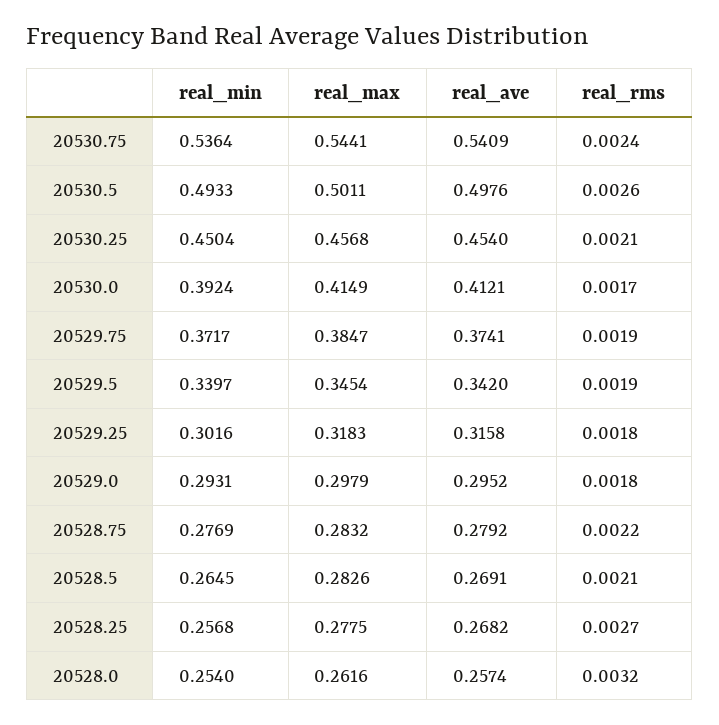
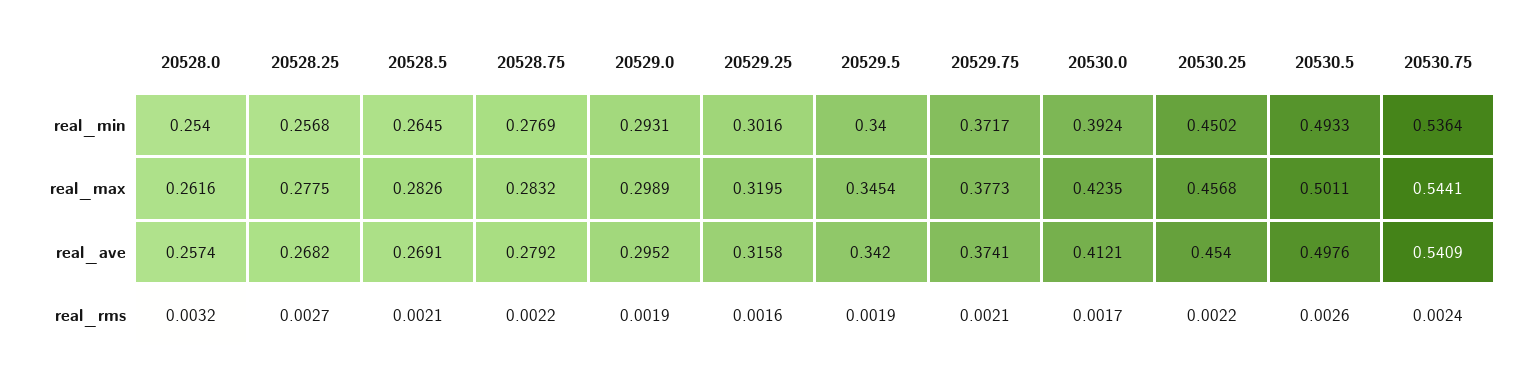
real_min, 20530.25: 0.4504 -> 0.4502
real_rms, 20530.25: 0.0021 -> 0.0022
real_max, 20530.0: 0.4149 -> 0.4235
real_max, 20529.75: 0.3847 -> 0.3773
real_rms, 20529.75: 0.0019 -> 0.0021
real_min, 20529.5: 0.3397 -> 0.34
real_max, 20529.25: 0.3183 -> 0.3195
real_rms, 20529.25: 0.0018 -> 0.0016
real_max, 20529.0: 0.2979 -> 0.2989
real_rms, 20529.0: 0.0018 -> 0.0019

